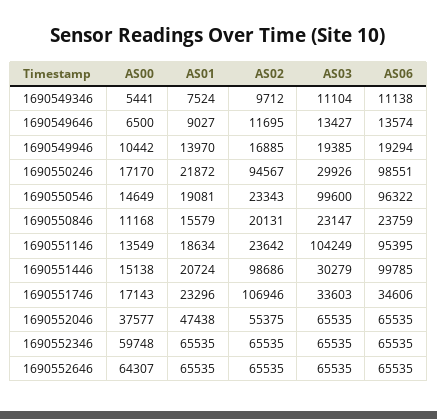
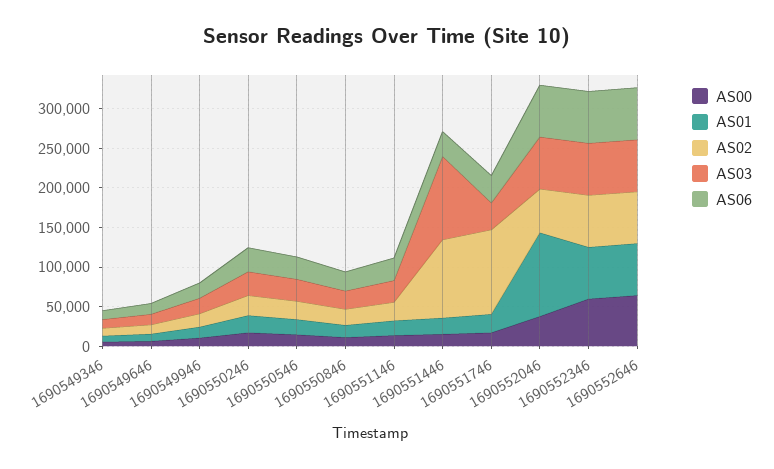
AS02, 1690550246: 94567 -> 25000
AS06, 1690550246: 98551 -> 25000
AS03, 1690550546: 99600 -> 25000
AS06, 1690550546: 96322 -> 25000
AS03, 1690551146: 104249 -> 25000
AS06, 1690551146: 95395 -> 25000
AS03, 1690551446: 30279 -> 100000
AS06, 1690551446: 99785 -> 25000
AS01, 1690552046: 47438 -> 100000

